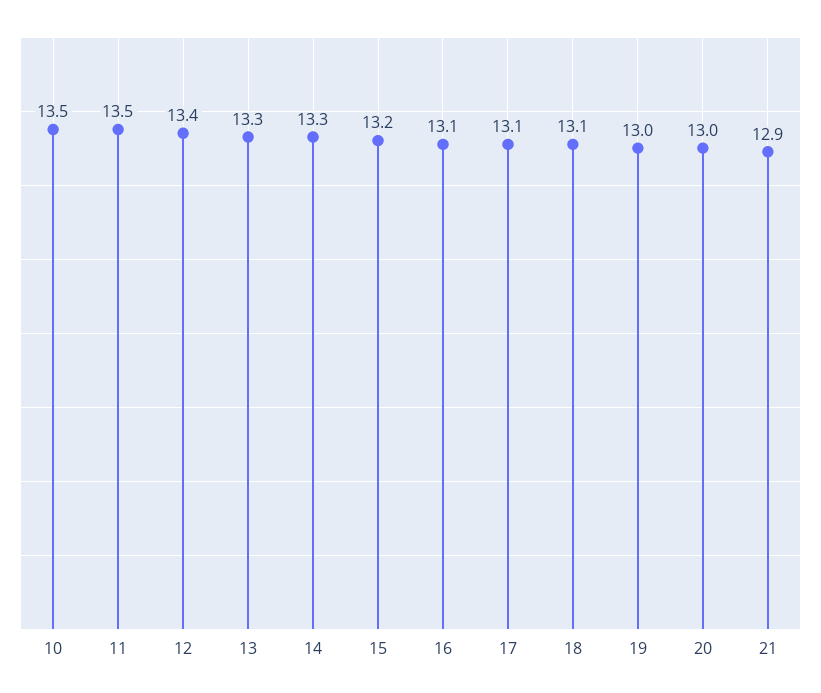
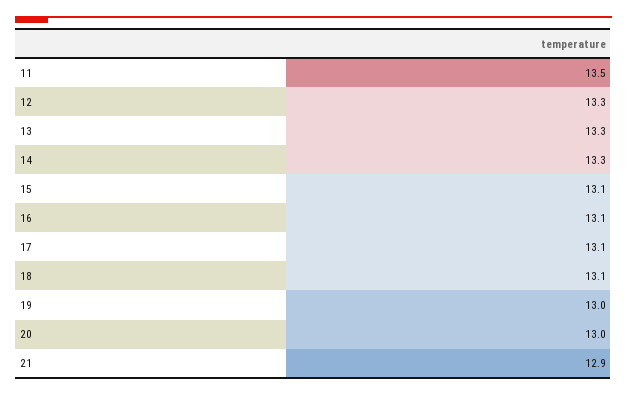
10: 13.5 -> none
12: 13.4 -> 13.3
15: 13.2 -> 13.1

